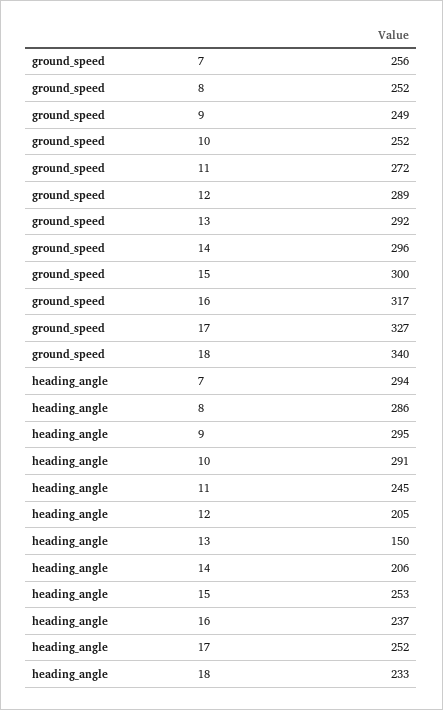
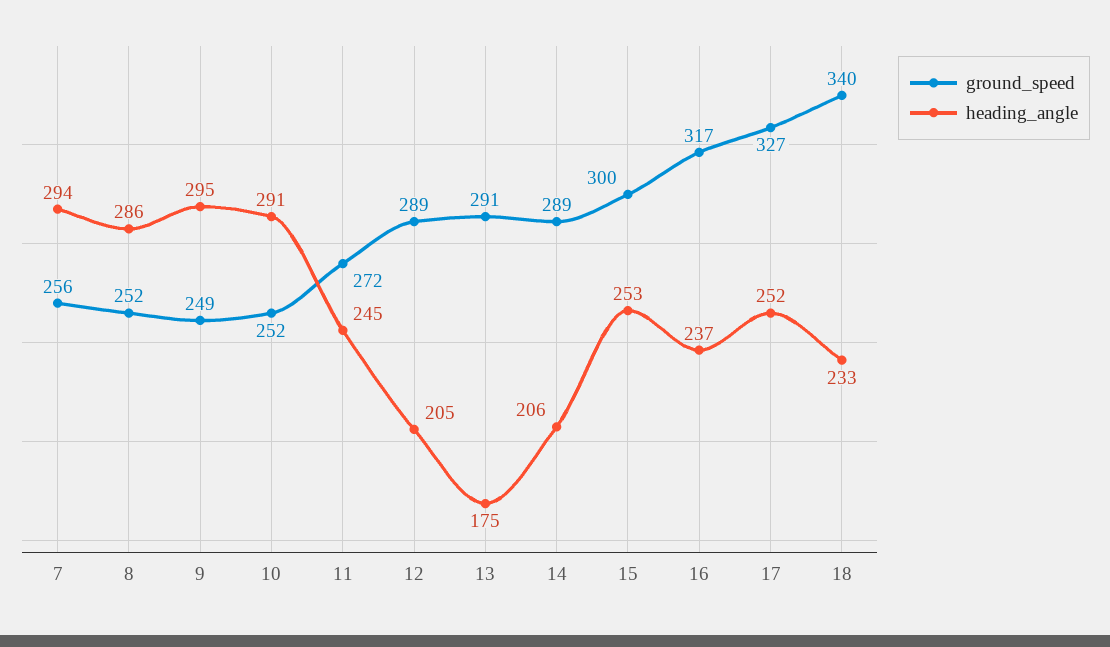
ground_speed, 13: 292 -> 291
ground_speed, 14: 296 -> 289
heading_angle, 13: 150 -> 175

